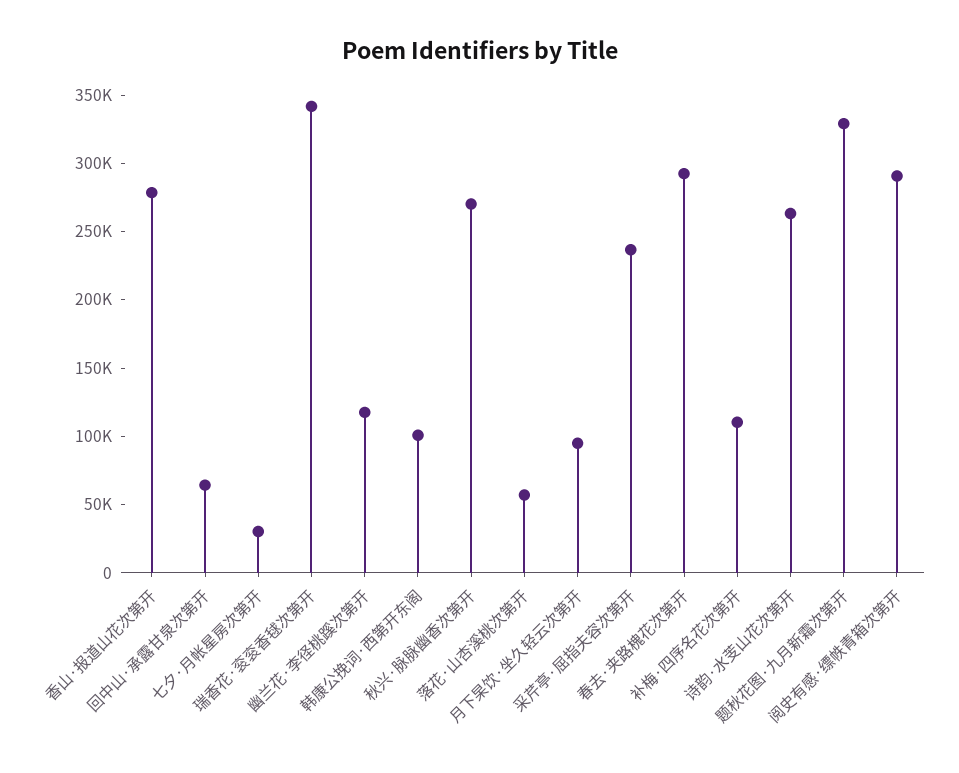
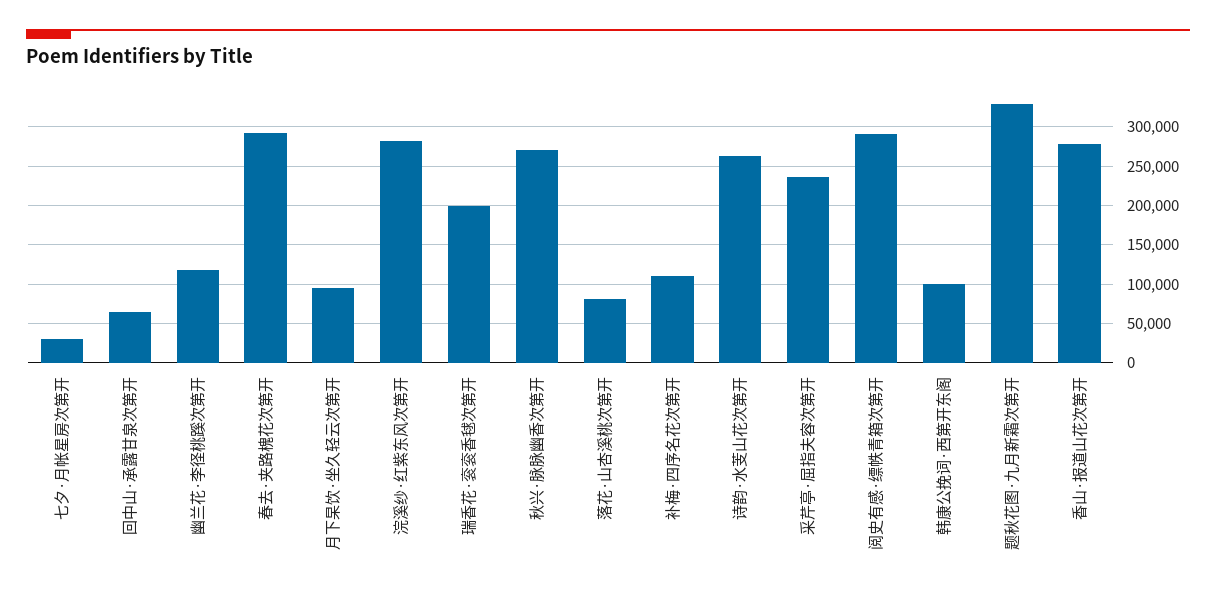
瑞香花·衮衮香毬次第开: 340000 -> 200000
落花·山杏溪桃次第开: 60000 -> 80000
浣溪纱·红紫东风次第开: none -> 280000

